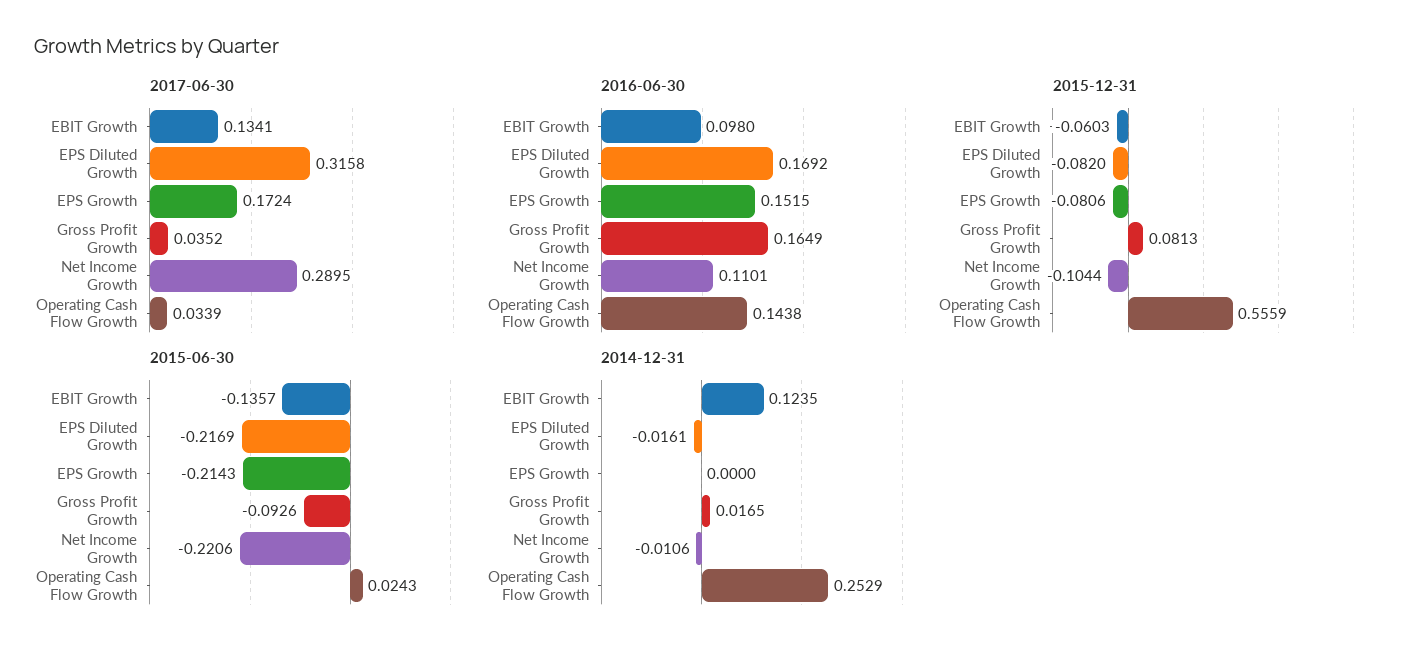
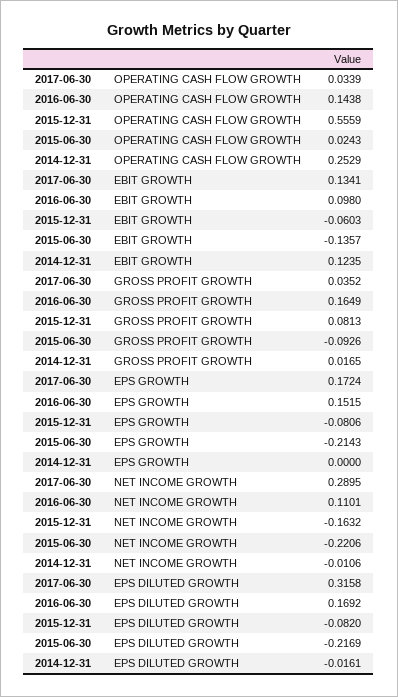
2015-12-31, Net Income Growth: -0.1044 -> -0.1632

